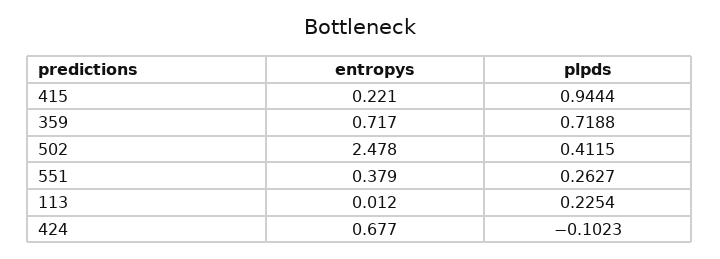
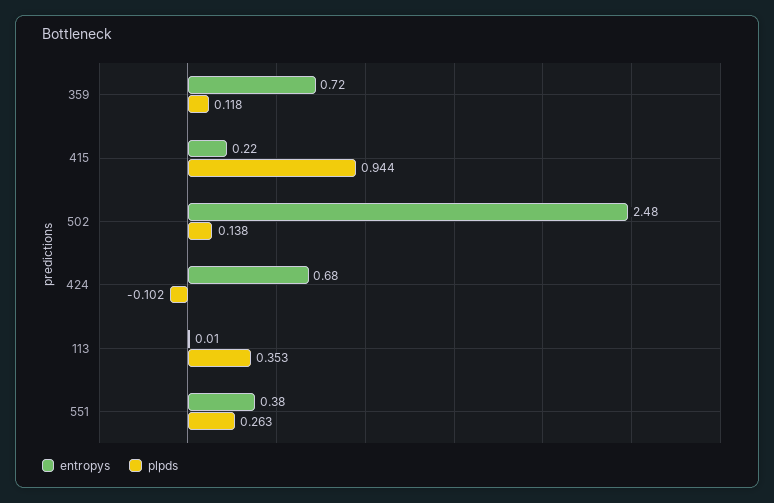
plpds, 359: 0.7188 -> 0.118
plpds, 502: 0.4115 -> 0.138
plpds, 113: 0.2254 -> 0.353

